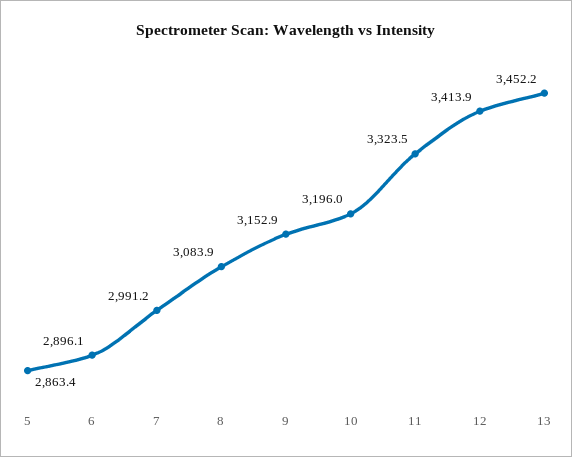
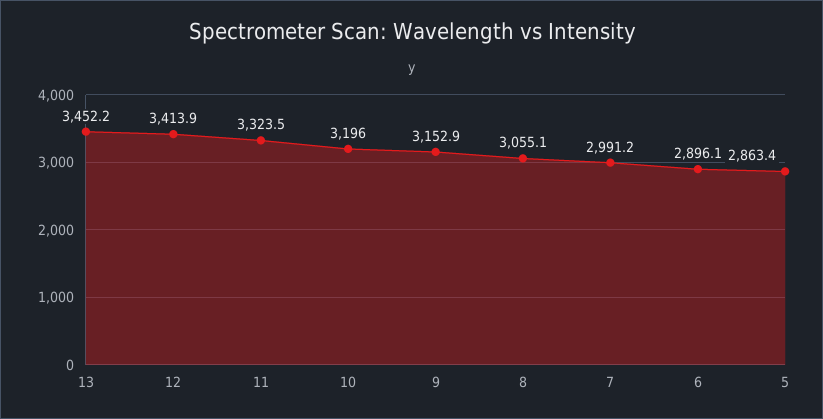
8: 3083.9 -> 3055.1

